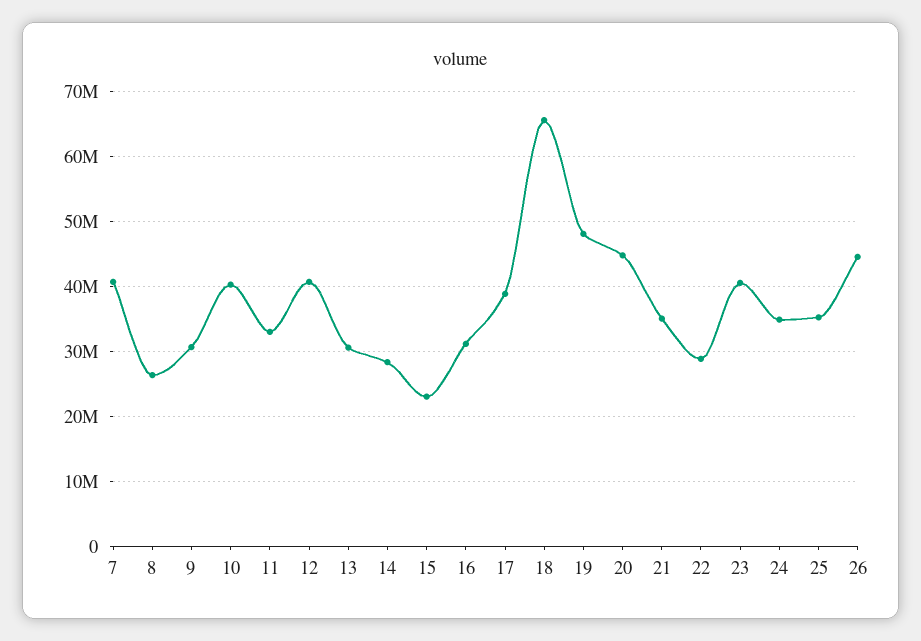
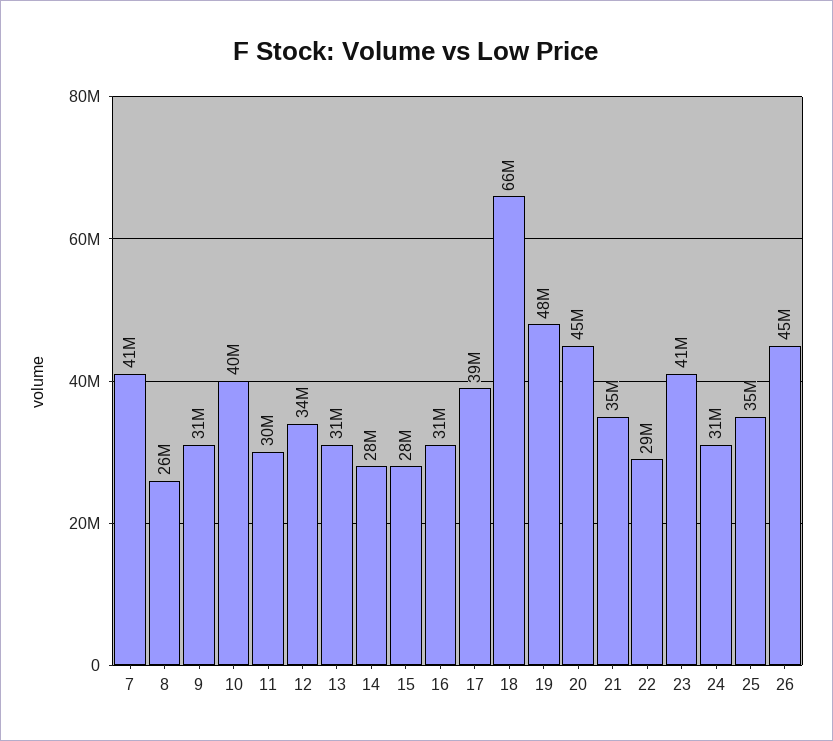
11: 33000000 -> 30000000
12: 41000000 -> 34000000
15: 23000000 -> 28000000
24: 35000000 -> 31000000

